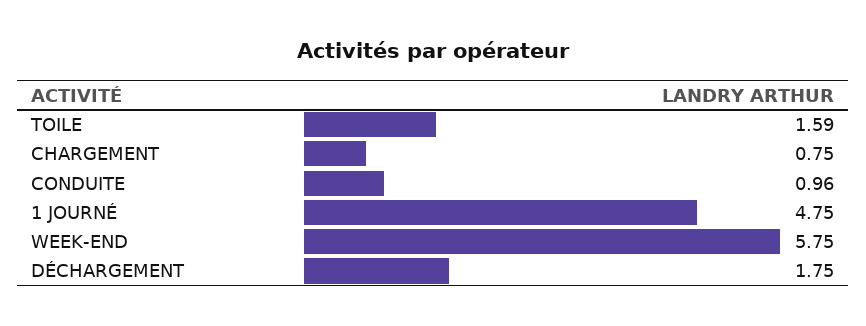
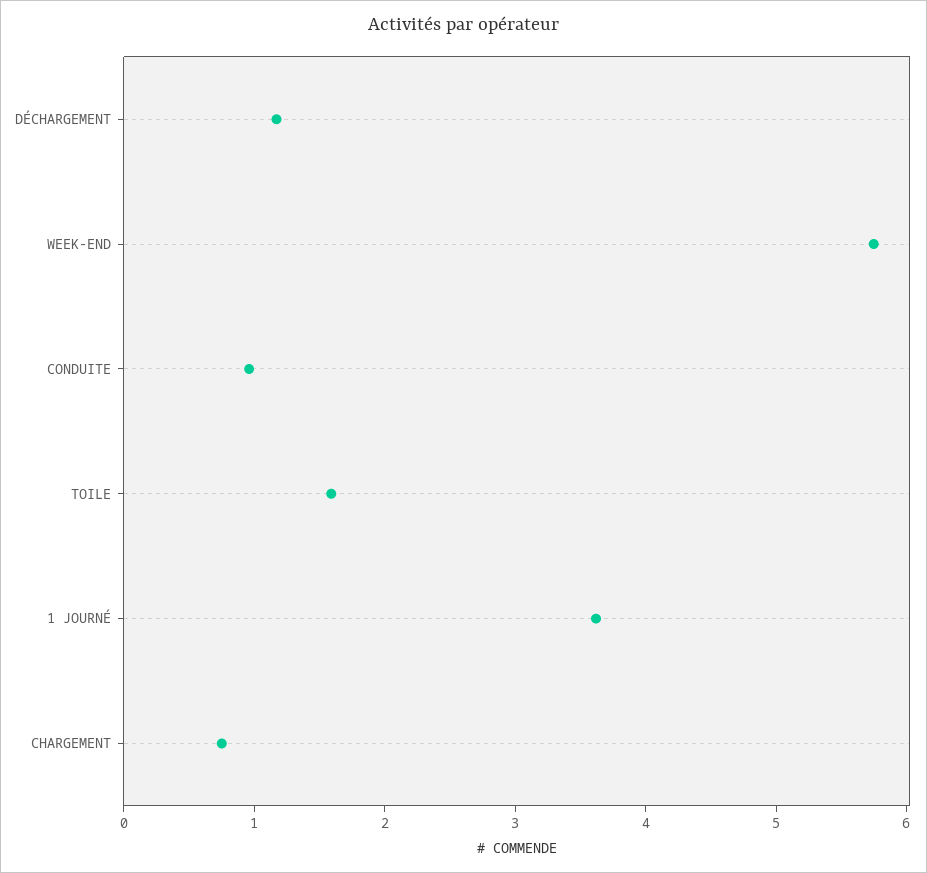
1 JOURNÉ: 4.75 -> 3.6
DÉCHARGEMENT: 1.75 -> 1.2

